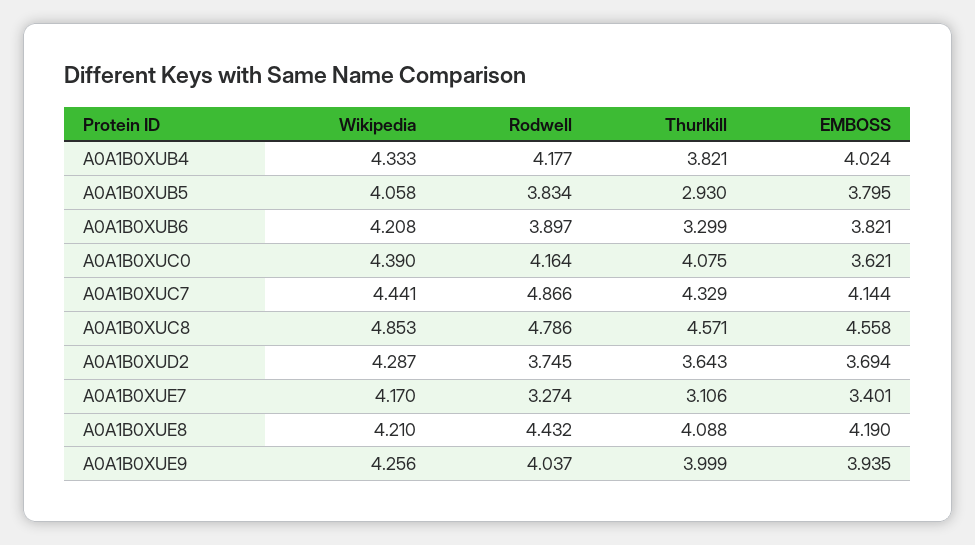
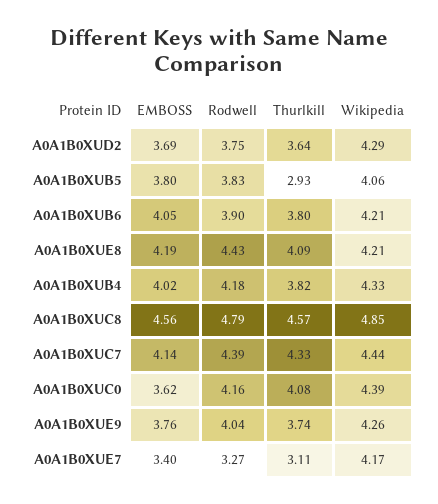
Thurlkill, A0A1B0XUB6: 3.299 -> 3.8
EMBOSS, A0A1B0XUB6: 3.821 -> 4.05
Rodwell, A0A1B0XUC7: 4.866 -> 4.39
Thurlkill, A0A1B0XUE9: 3.999 -> 3.74
EMBOSS, A0A1B0XUE9: 3.935 -> 3.76

